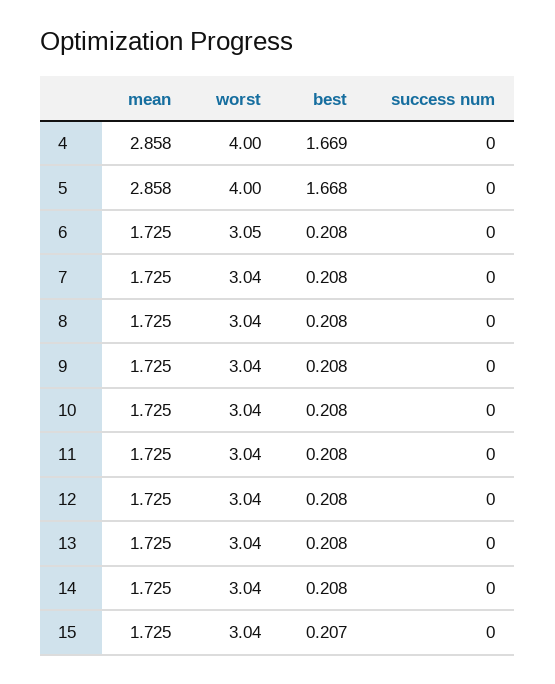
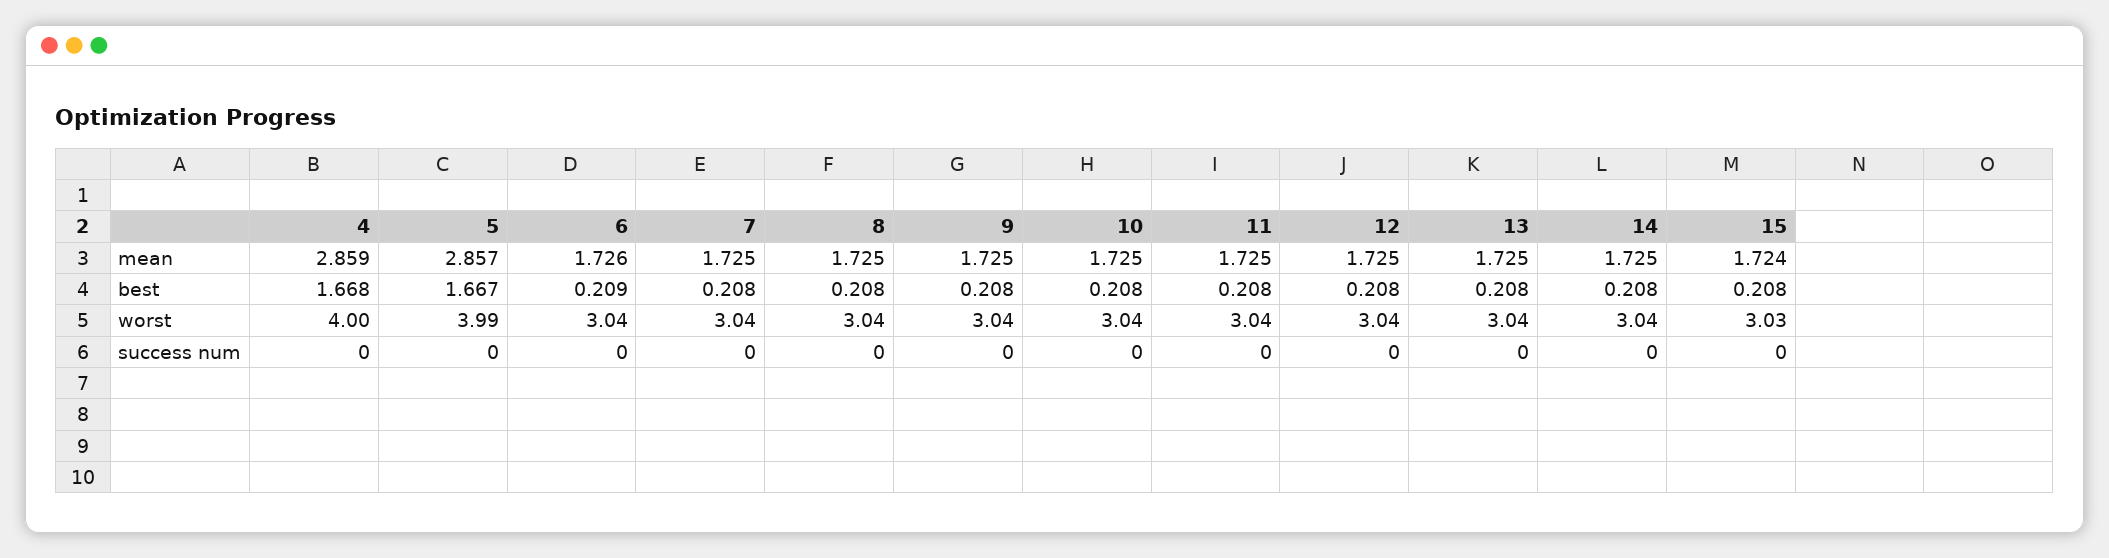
mean, 4: 2.858 -> 2.859
best, 4: 1.669 -> 1.668
mean, 5: 2.858 -> 2.857
worst, 5: 4 -> 3.99
best, 5: 1.668 -> 1.667
mean, 6: 1.725 -> 1.726
worst, 6: 3.05 -> 3.04
best, 6: 0.208 -> 0.209
mean, 15: 1.725 -> 1.724
worst, 15: 3.04 -> 3.03
best, 15: 0.207 -> 0.208

